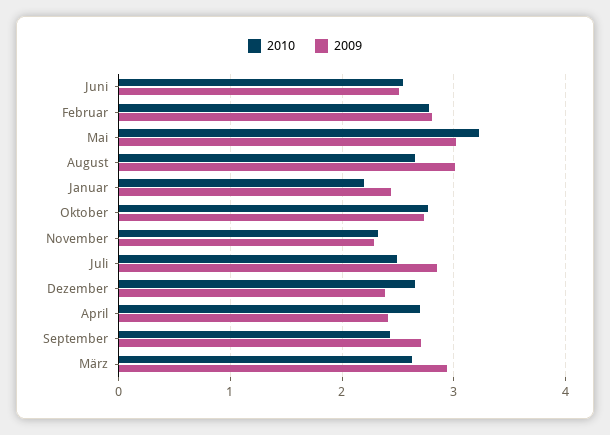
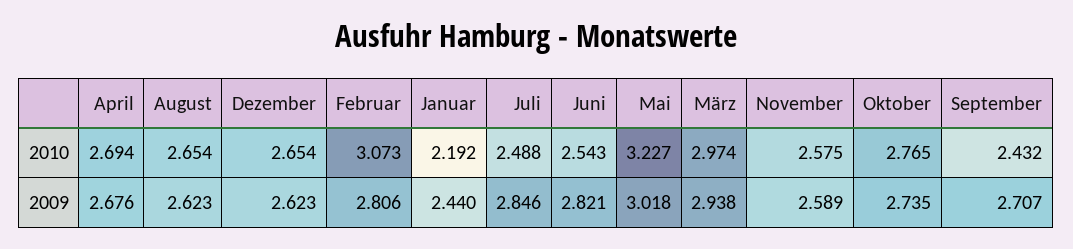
2009, Juni: 2.5 -> 2.821
2010, Februar: 2.8 -> 3.073
2009, August: 3 -> 2.623
2010, November: 2.3 -> 2.575
2009, November: 2.3 -> 2.589
2009, Dezember: 2.4 -> 2.623
2009, April: 2.4 -> 2.676
2010, März: 2.6 -> 2.974

